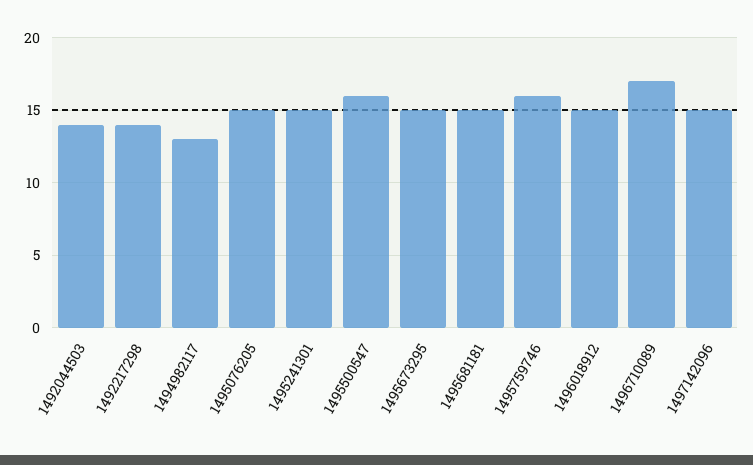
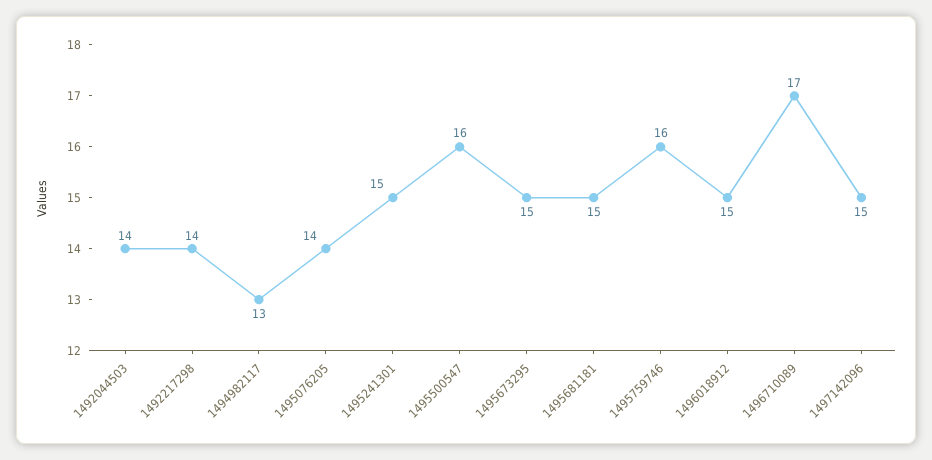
1495076205: 15 -> 14

